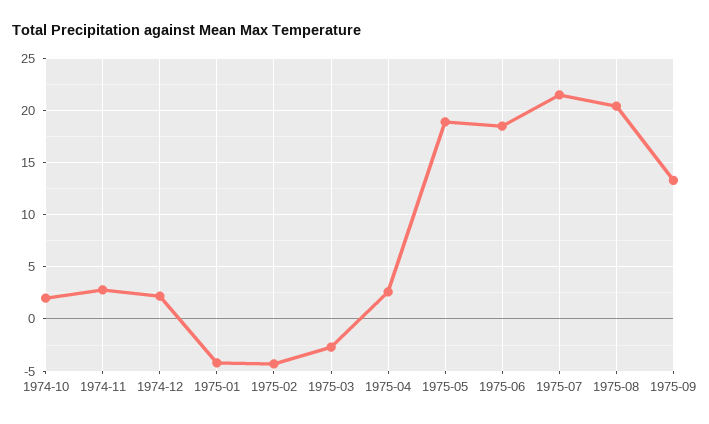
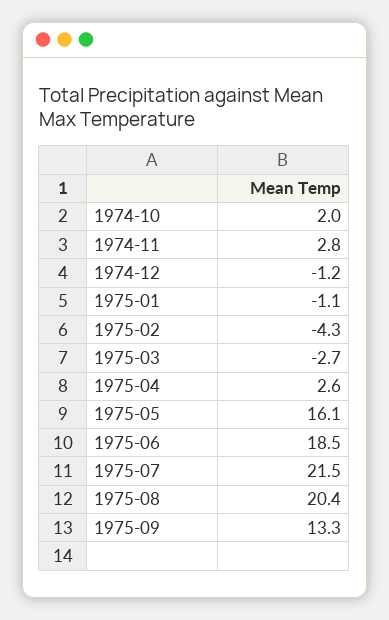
1974-12: 2 -> -1.2
1975-01: -4 -> -1.1
1975-05: 19 -> 16.1

